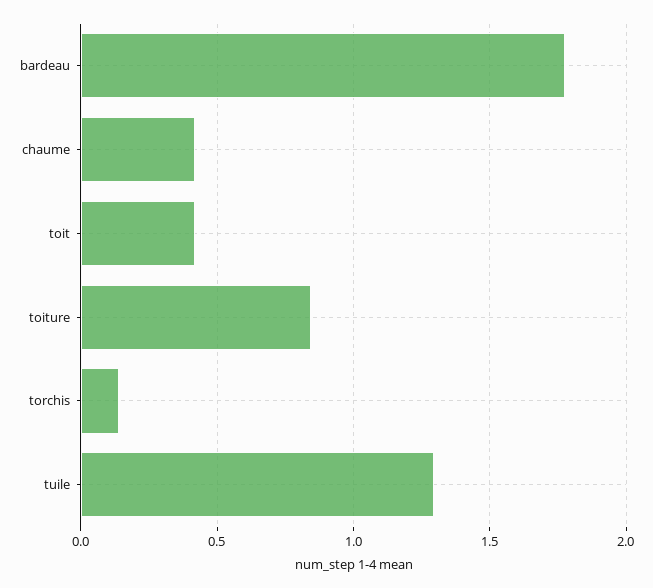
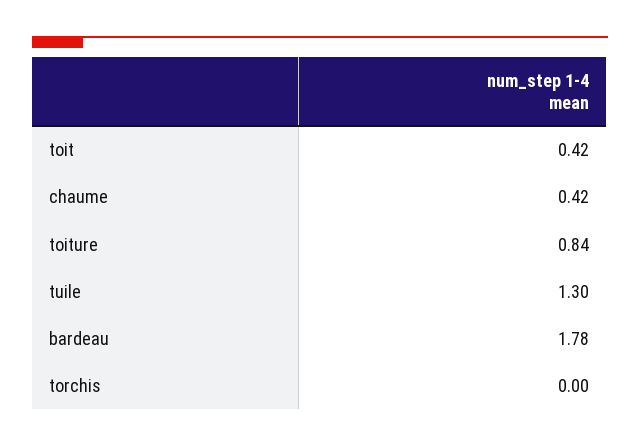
torchis: 0.15 -> 0

